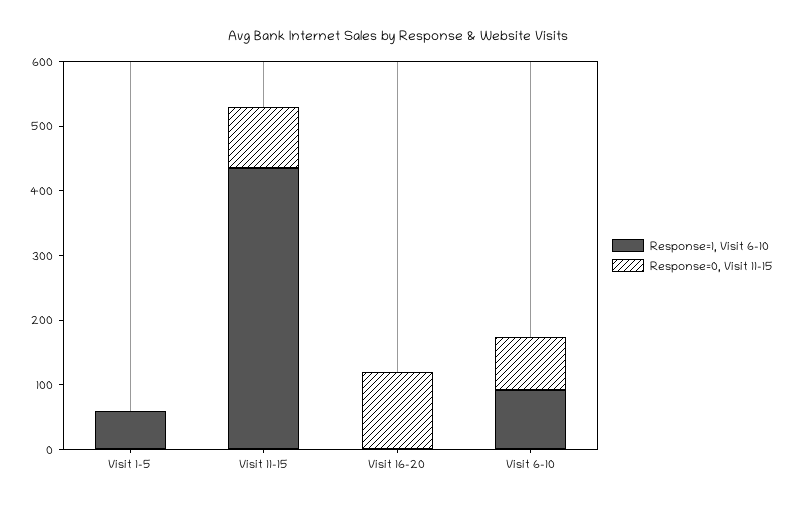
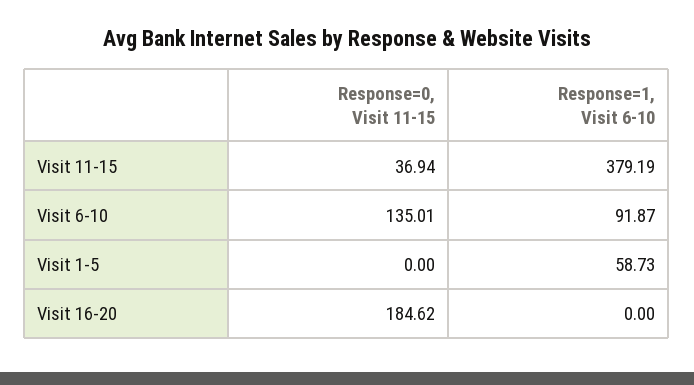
Response=1, Visit 6-10, Visit 11-15: 440 -> 379.19
Response=0, Visit 11-15, Visit 11-15: 100 -> 36.94
Response=0, Visit 11-15, Visit 16-20: 120 -> 184.62
Response=0, Visit 11-15, Visit 6-10: 80 -> 135.01

